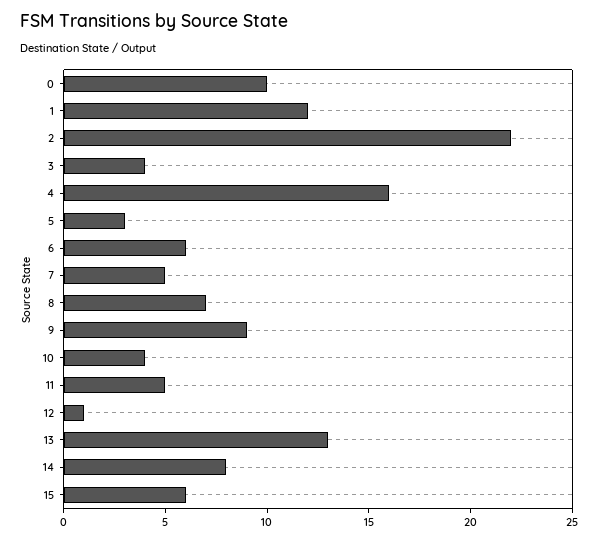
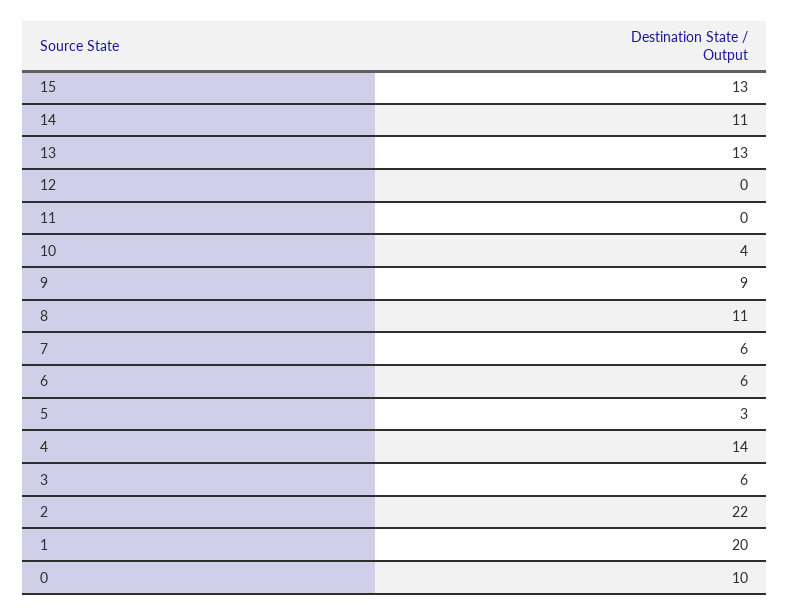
1: 12 -> 20
3: 4 -> 6
4: 16 -> 14
7: 5 -> 6
8: 7 -> 11
11: 5 -> 0
12: 1 -> 0
14: 8 -> 11
15: 6 -> 13

